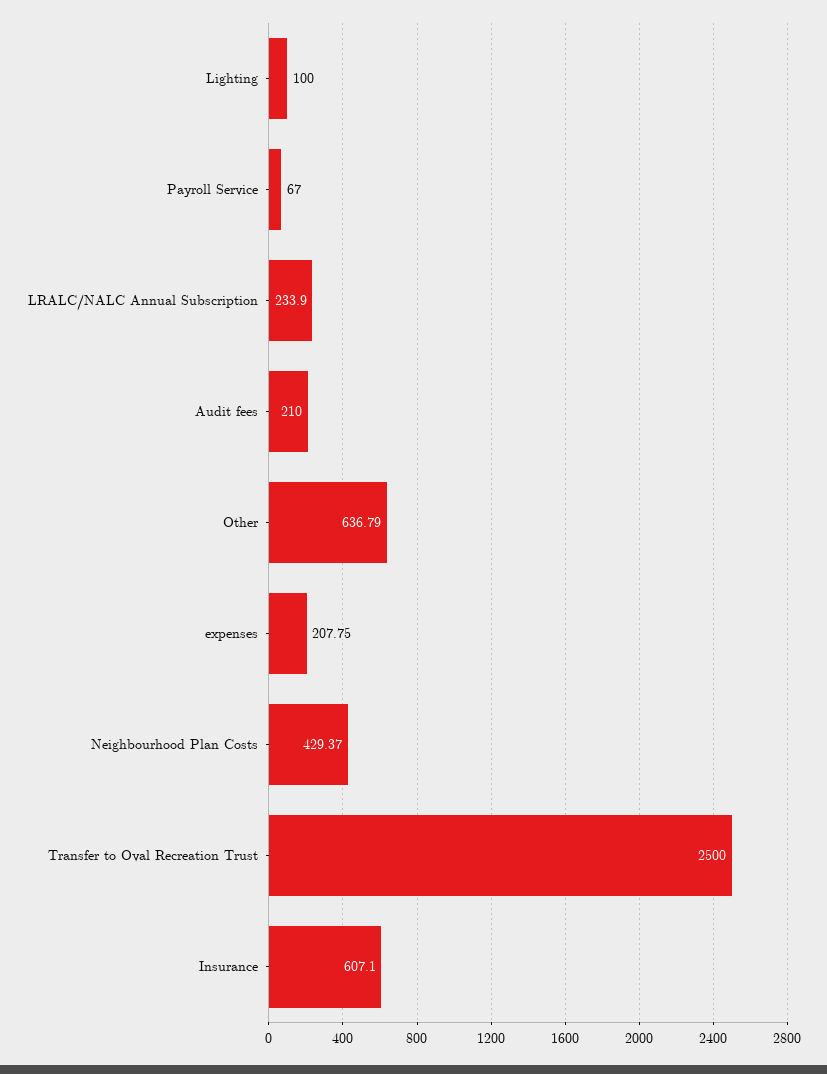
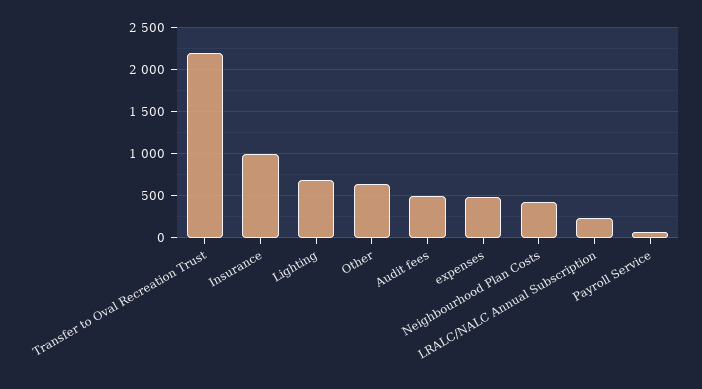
Lighting: 100 -> 700
Audit fees: 210 -> 500
expenses: 207.75 -> 500
Transfer to Oval Recreation Trust: 2500 -> 2200
Insurance: 607.1 -> 1000

